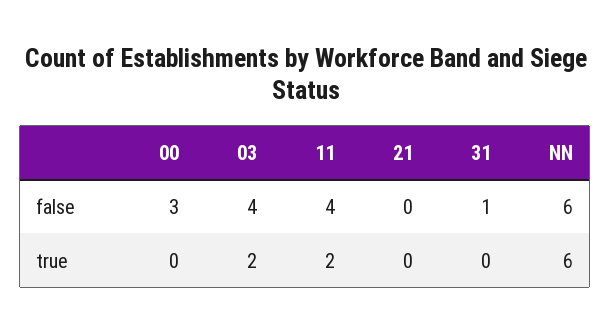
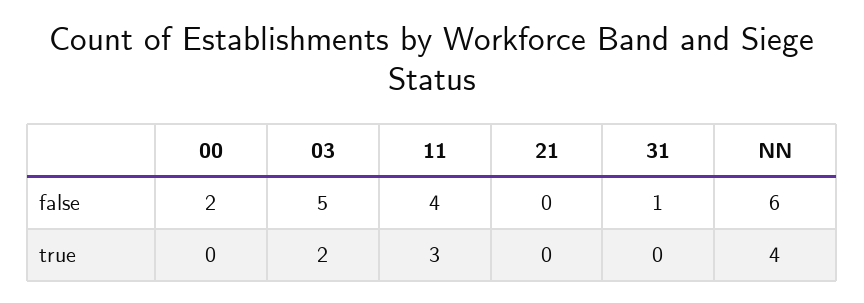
00, false: 3 -> 2
03, false: 4 -> 5
11, true: 2 -> 3
NN, true: 6 -> 4

